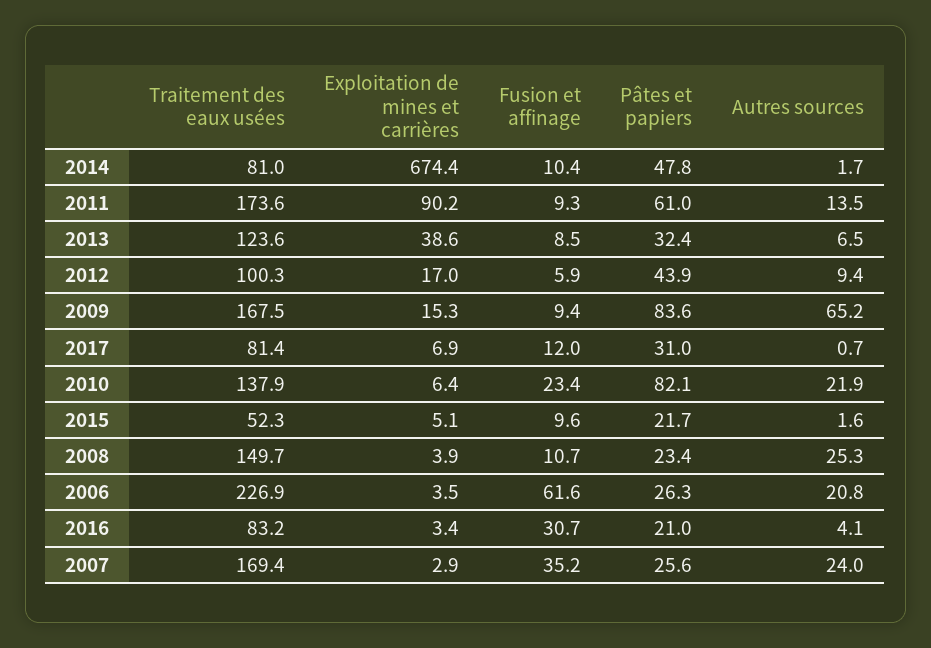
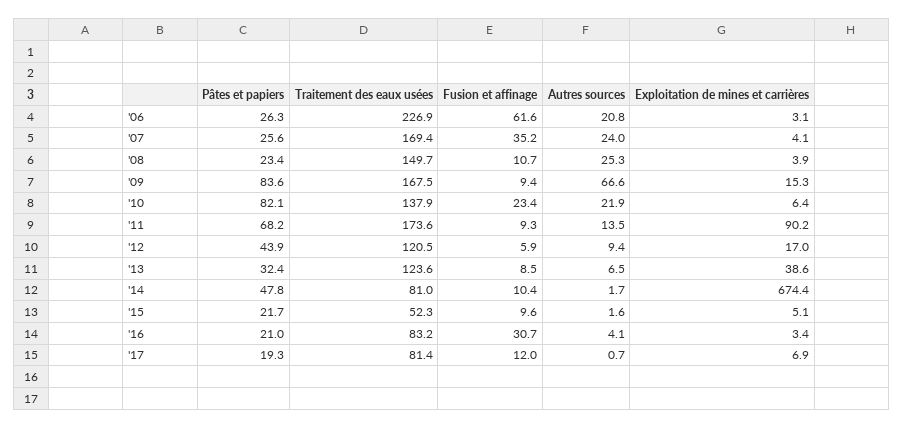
Pâtes et papiers, 2011: 61 -> 68.2
Traitement des eaux usées, 2012: 100.3 -> 120.5
Autres sources, 2009: 65.2 -> 66.6
Pâtes et papiers, 2017: 31 -> 19.3
Exploitation de mines et carrières, 2006: 3.5 -> 3.1
Exploitation de mines et carrières, 2007: 2.9 -> 4.1

